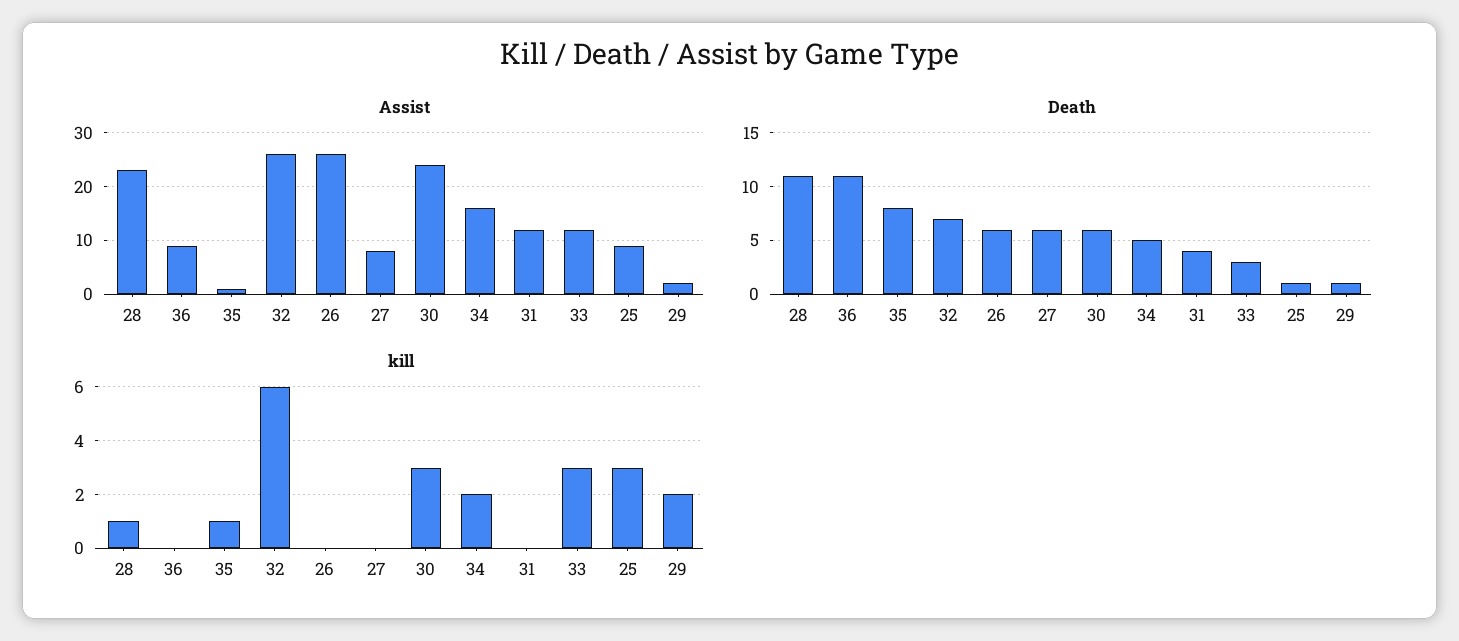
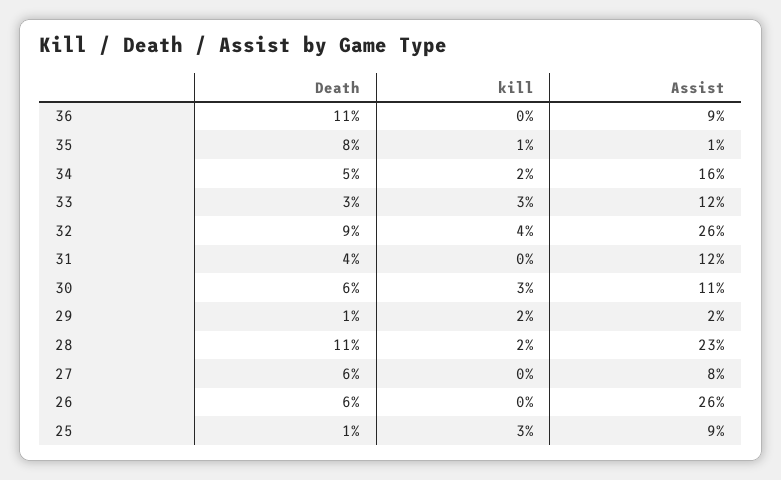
Assist, 30: 25 -> 11
Death, 32: 7 -> 9
kill, 28: 1 -> 2
kill, 32: 6 -> 4

